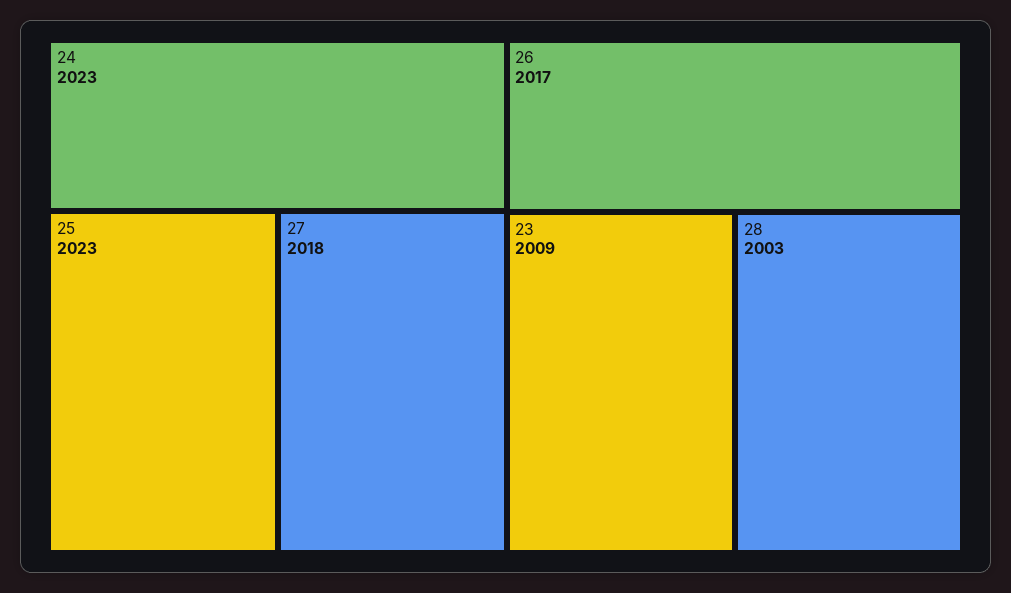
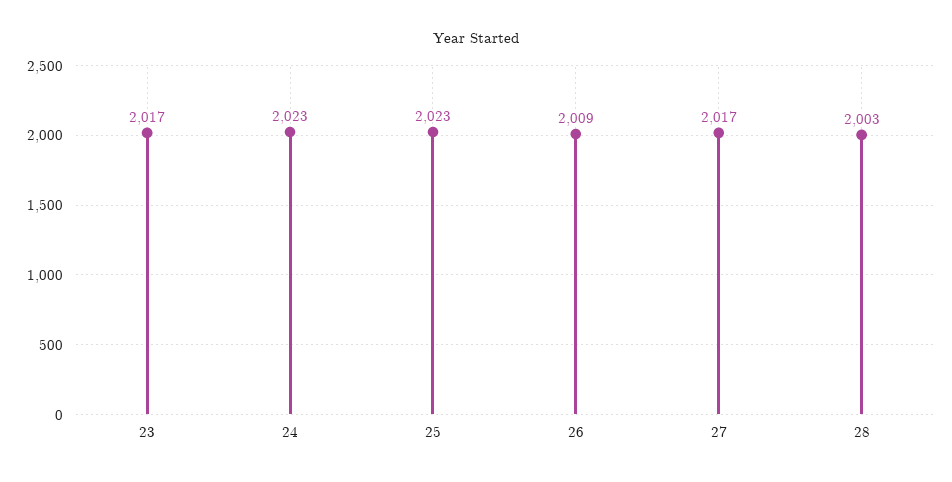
27: 2018 -> 2017
26: 2017 -> 2009
23: 2009 -> 2017

